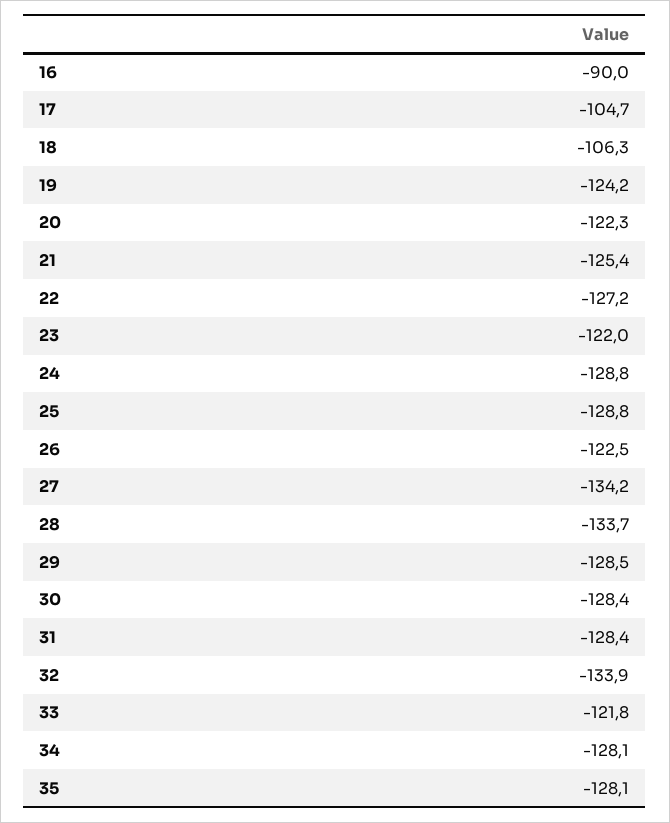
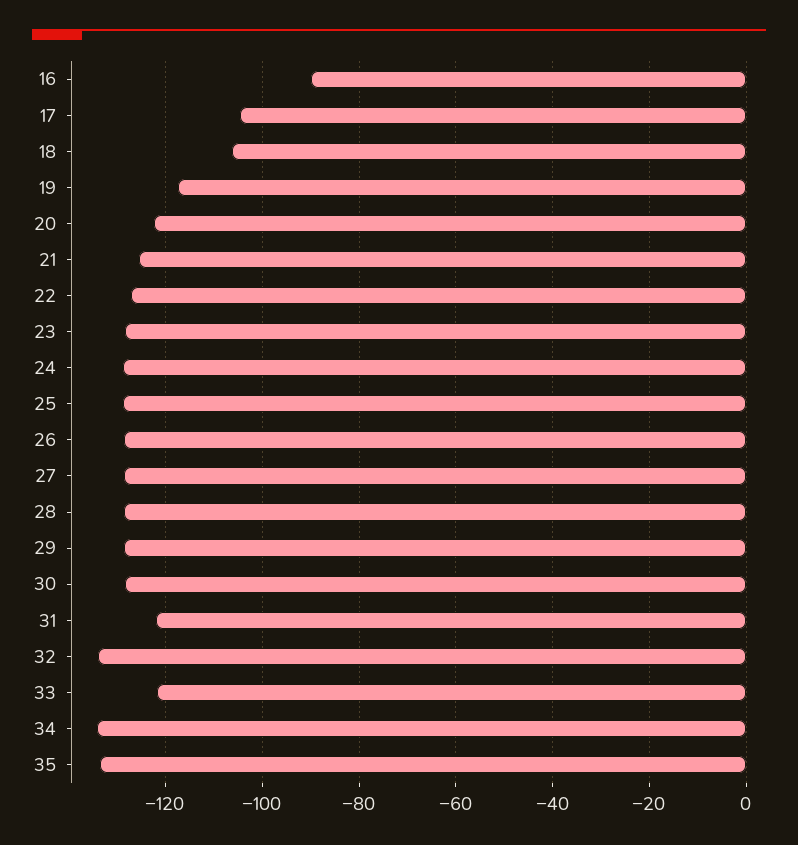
19: -124.2 -> -118
23: -122 -> -128
26: -122.5 -> -128
27: -134.2 -> -128
28: -133.7 -> -128
31: -128.4 -> -122
34: -128.1 -> -134
35: -128.1 -> -134

